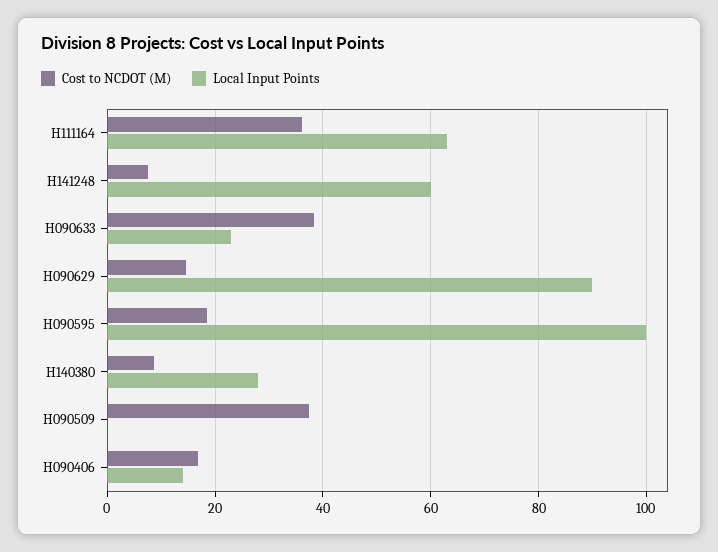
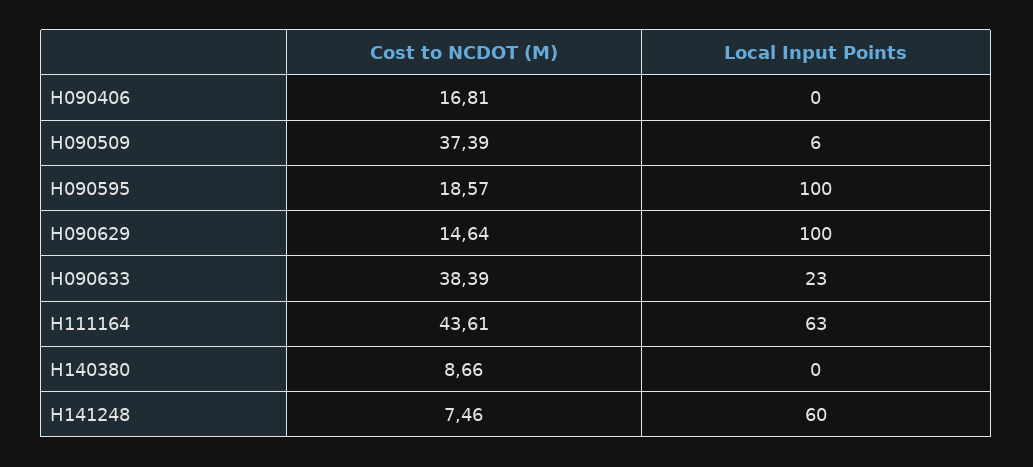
Cost to NCDOT (M), H111164: 36 -> 43.61
Local Input Points, H090629: 90 -> 100
Local Input Points, H140380: 28 -> 0
Local Input Points, H090509: 0 -> 6
Local Input Points, H090406: 14 -> 0

